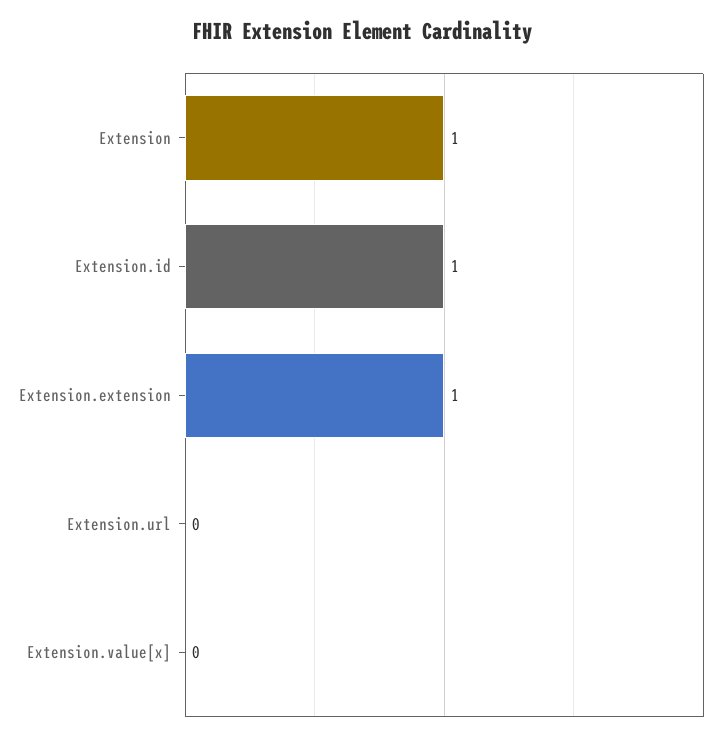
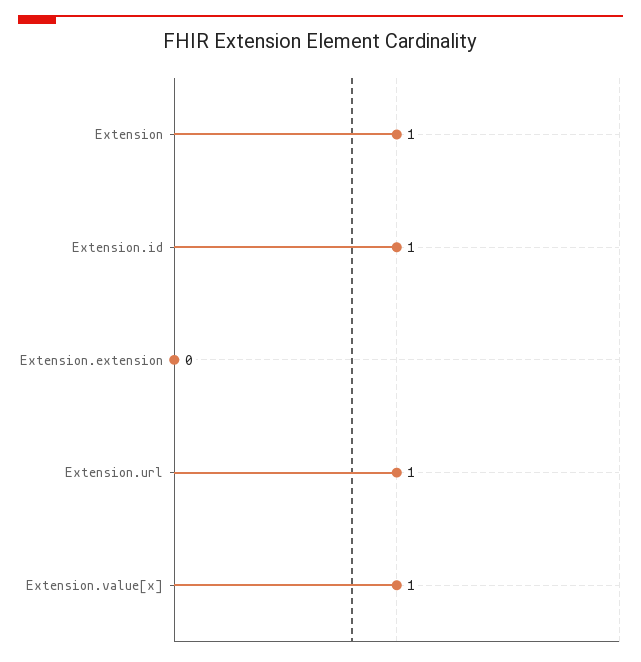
Extension.extension: 1 -> 0
Extension.url: 0 -> 1
Extension.value[x]: 0 -> 1

